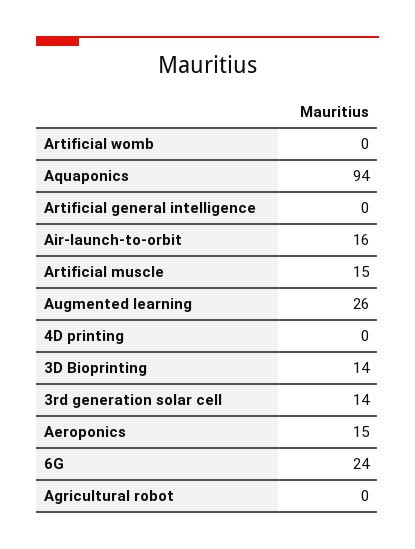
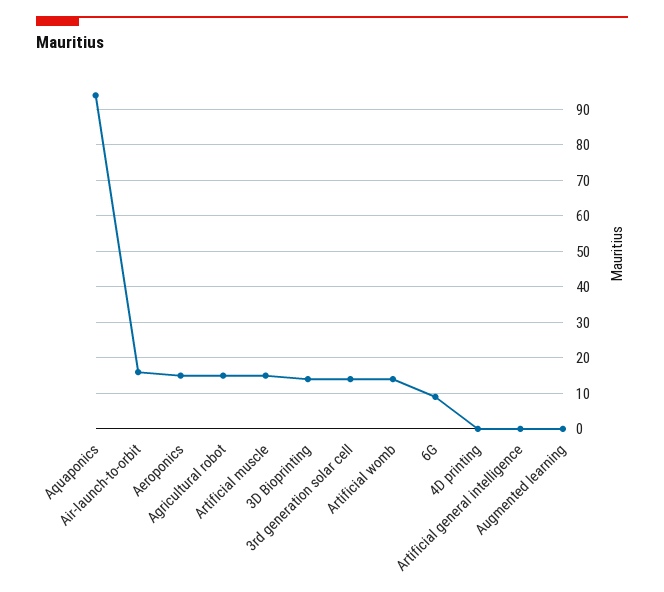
Artificial womb: 0 -> 15
Augmented learning: 26 -> 0
6G: 24 -> 10
Agricultural robot: 0 -> 15

